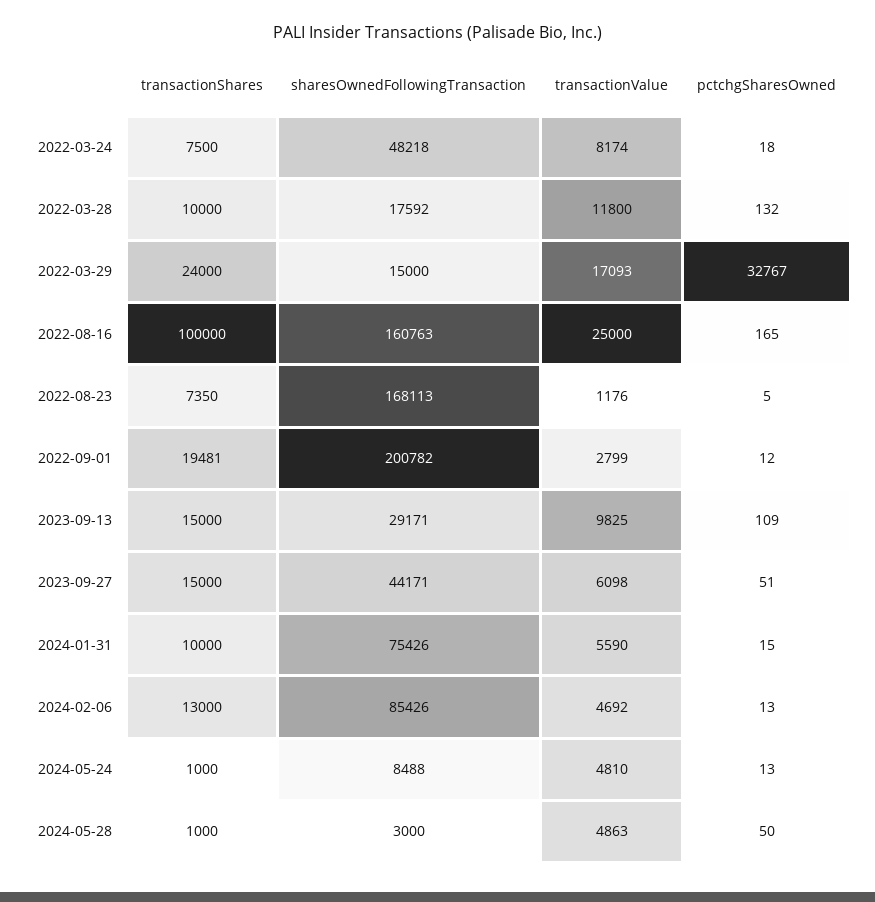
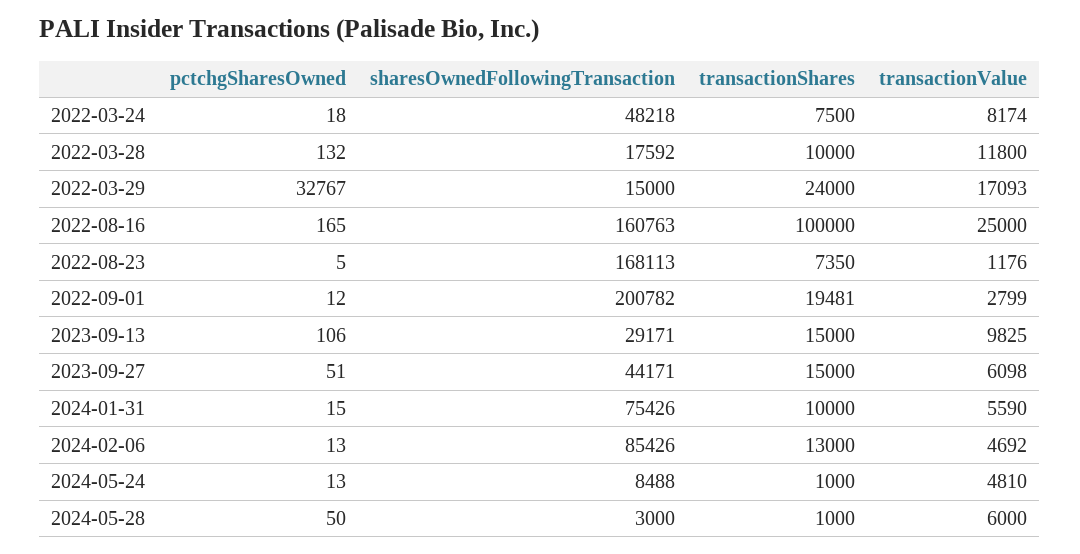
pctchgSharesOwned, 2023-09-13: 109 -> 106
transactionValue, 2024-05-28: 4863 -> 6000

